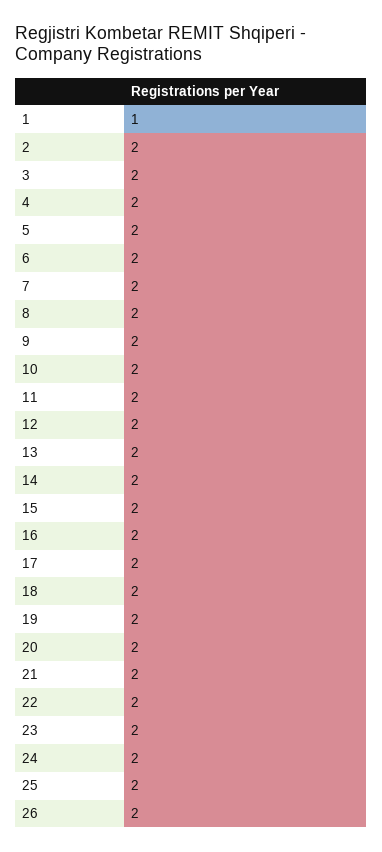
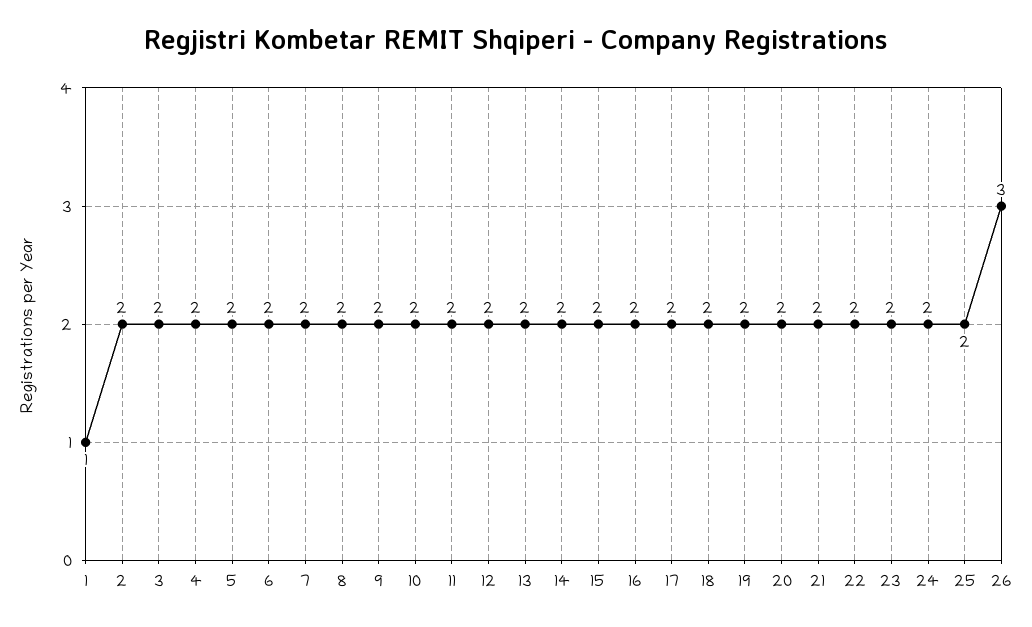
26: 2 -> 3

